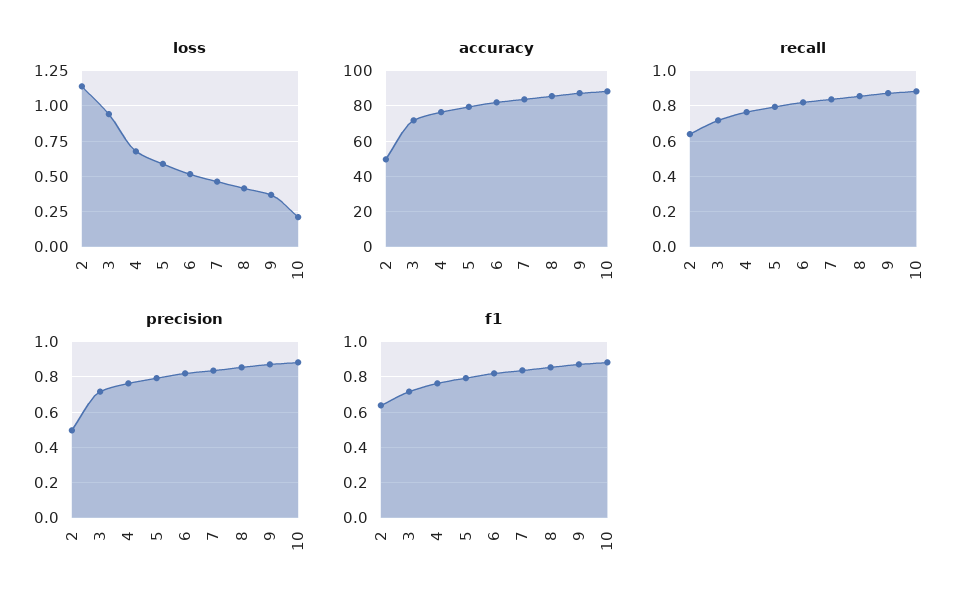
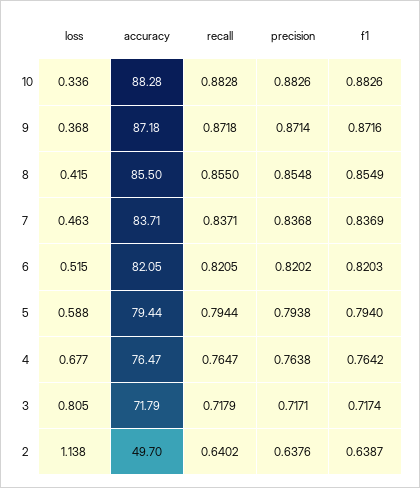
loss, 3: 0.95 -> 0.805
loss, 10: 0.2 -> 0.336
precision, 2: 0.5 -> 0.6376

